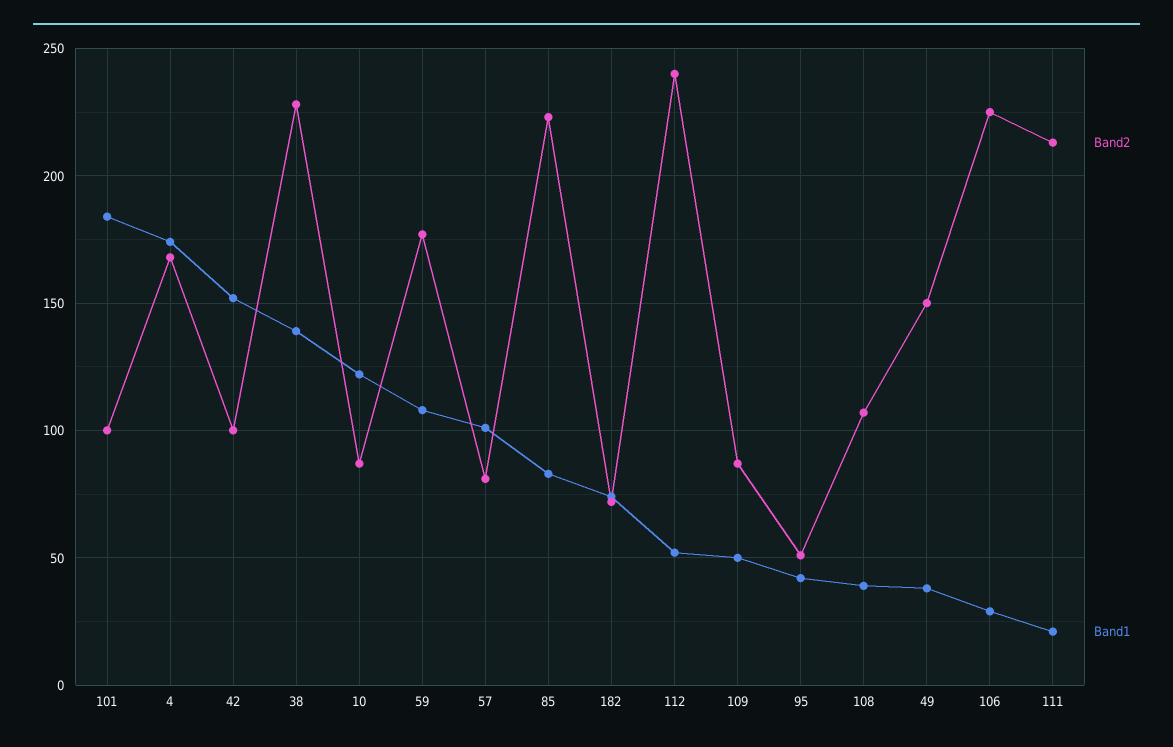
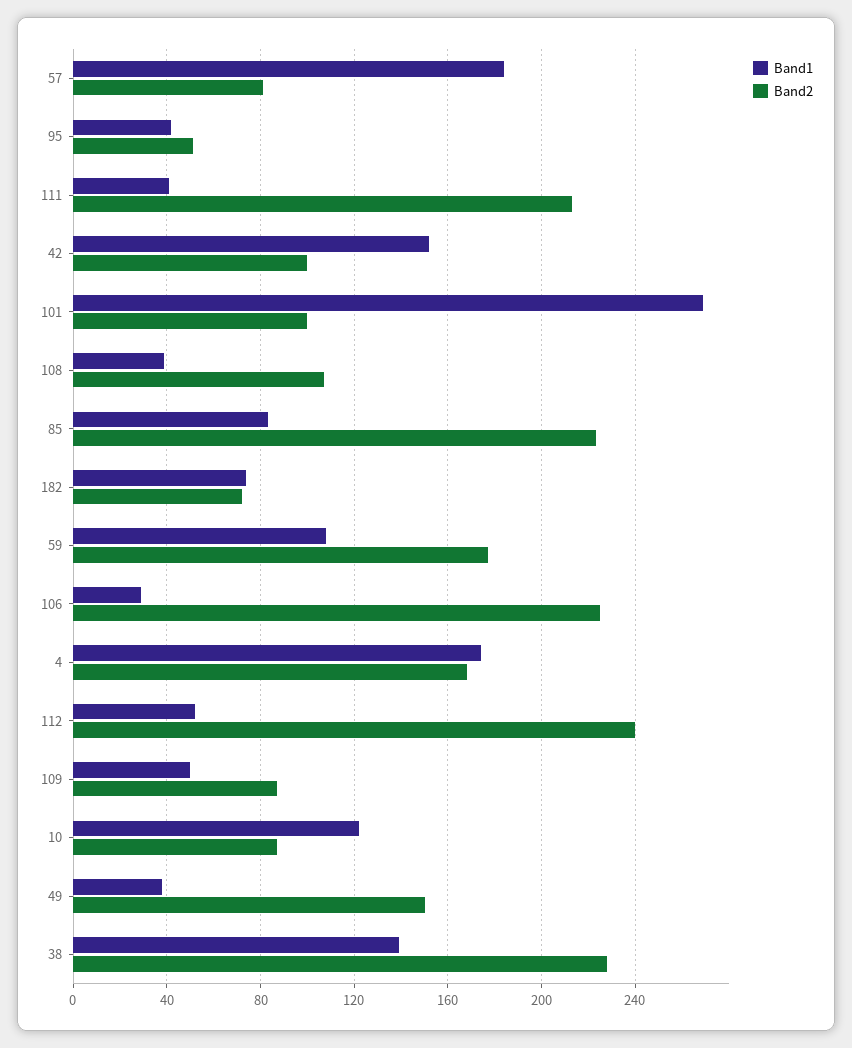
Band1, 101: 185 -> 270
Band1, 57: 100 -> 185
Band1, 111: 20 -> 40

